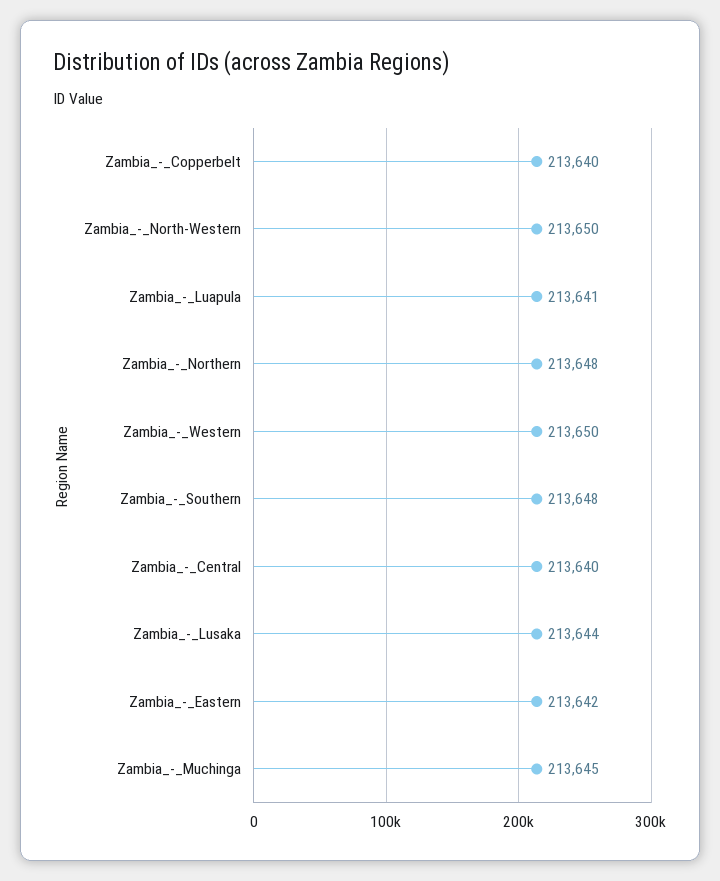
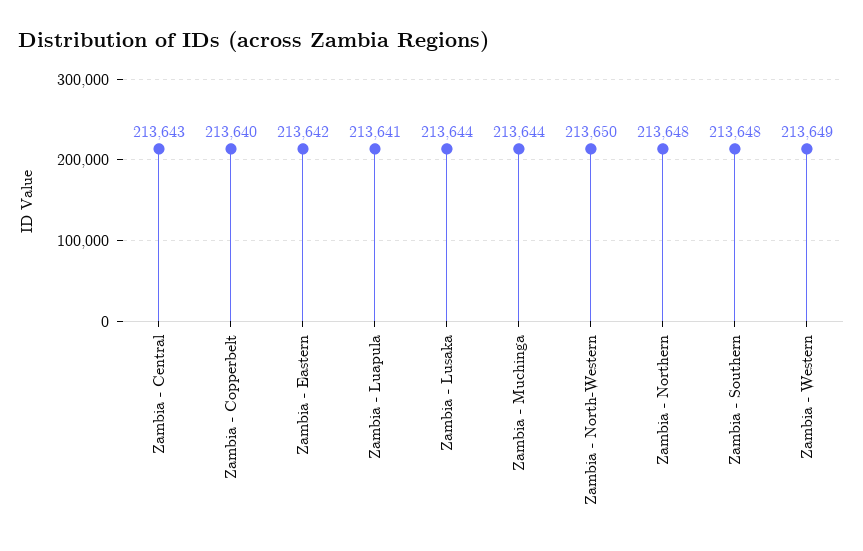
Zambia_-_Western: 213650 -> 213649
Zambia_-_Central: 213640 -> 213643
Zambia_-_Muchinga: 213645 -> 213644

